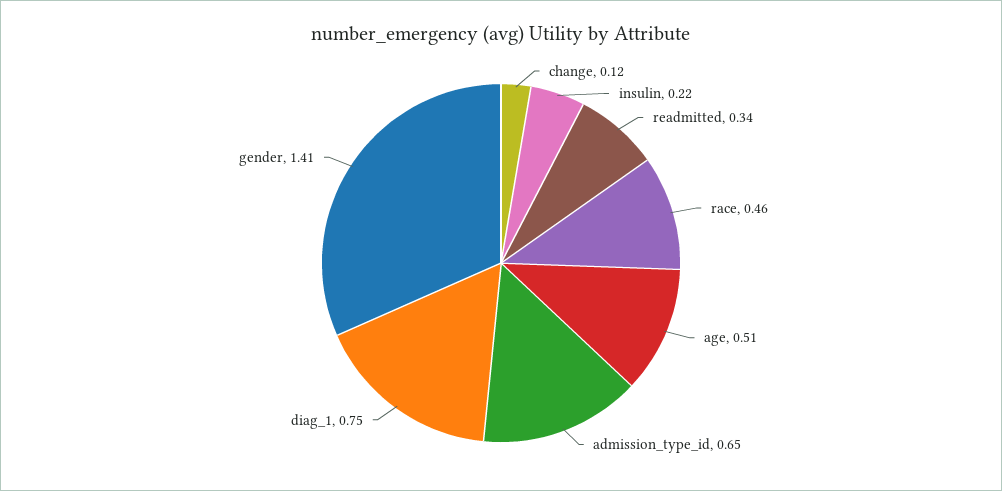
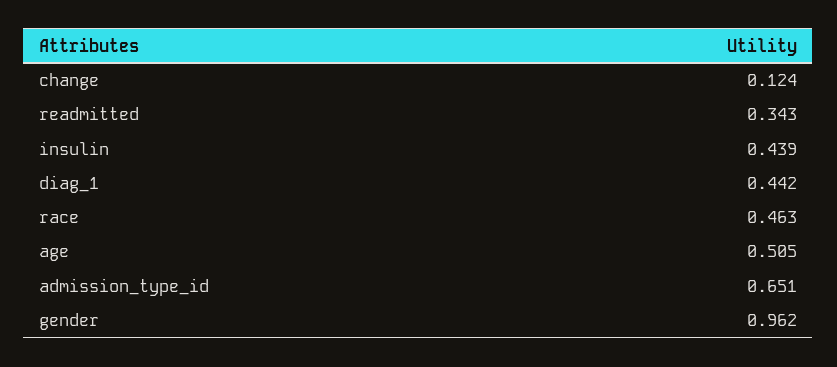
insulin: 0.22 -> 0.439
diag_1: 0.75 -> 0.442
gender: 1.41 -> 0.962

